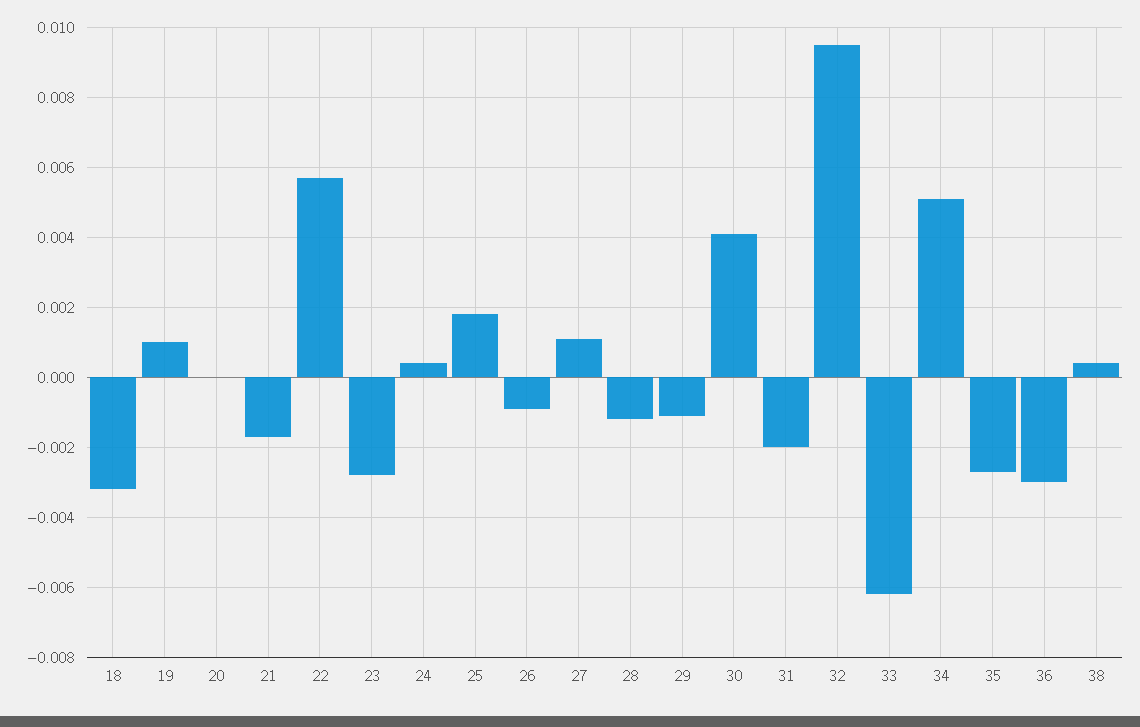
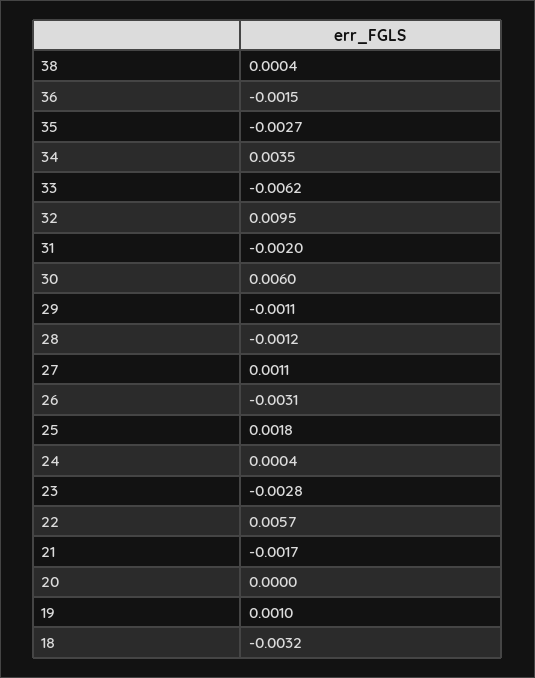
26: -0.001 -> -0.0031
30: 0.004 -> 0.006
34: 0.005 -> 0.0035
36: -0.003 -> -0.0015

